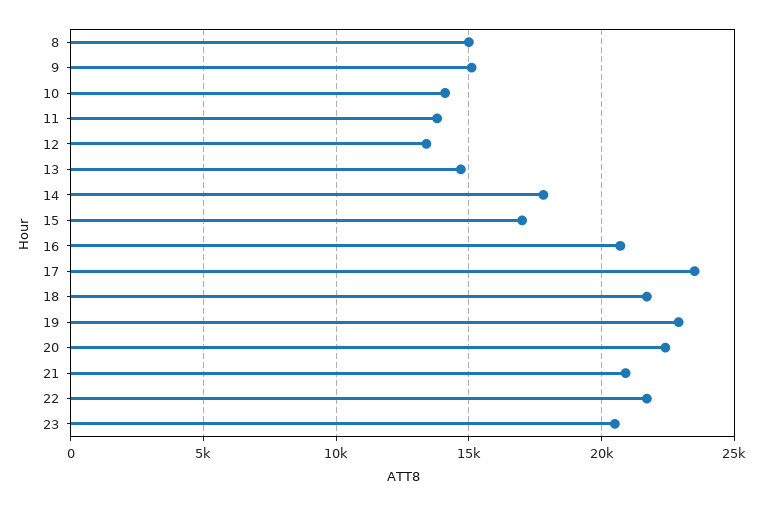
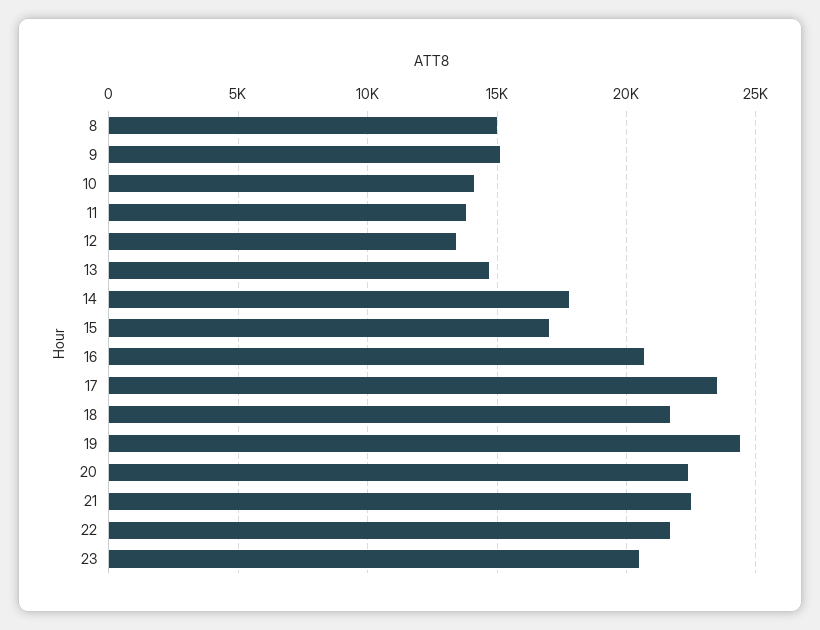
19: 23000 -> 24500
21: 21000 -> 22500

